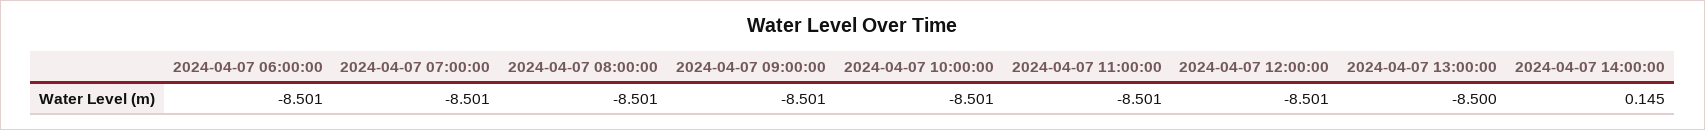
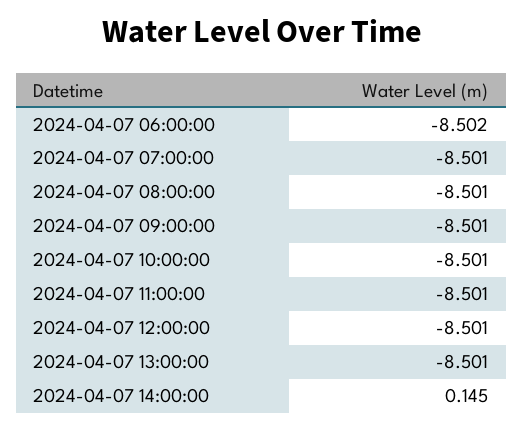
2024-04-07 06:00:00: -8.501 -> -8.502
2024-04-07 13:00:00: -8.5 -> -8.501

